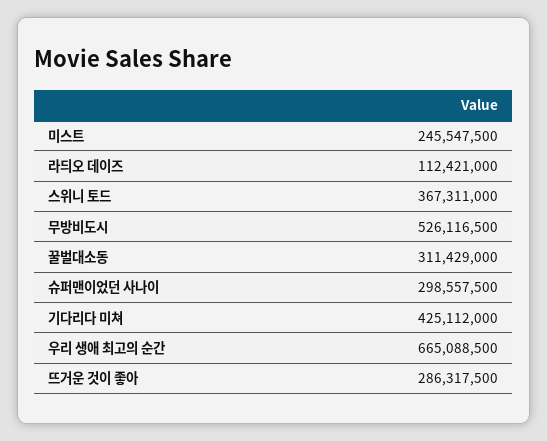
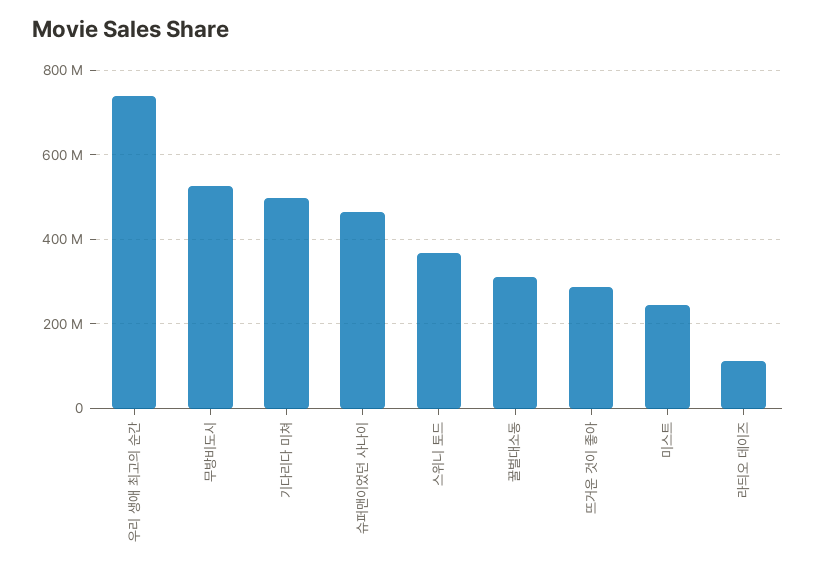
슈퍼맨이었던 사나이: 298557500 -> 460000000
기다리다 미쳐: 425112000 -> 500000000
우리 생애 최고의 순간: 665088500 -> 740000000

